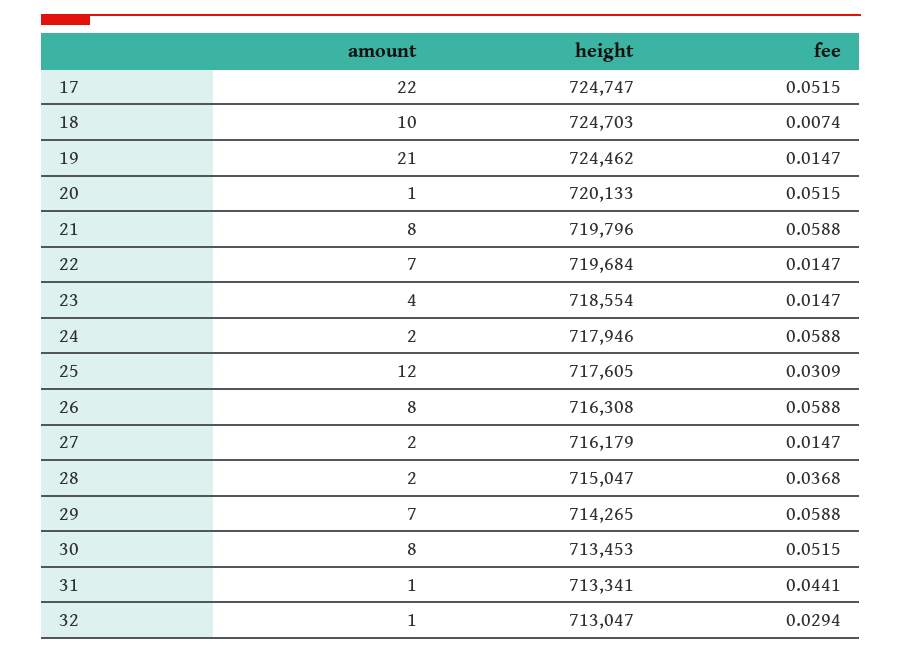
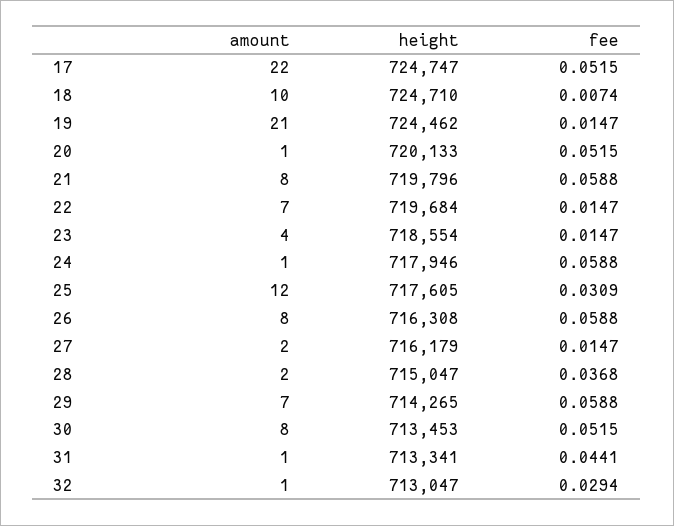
height, 18: 724703 -> 724710
amount, 24: 2 -> 1

